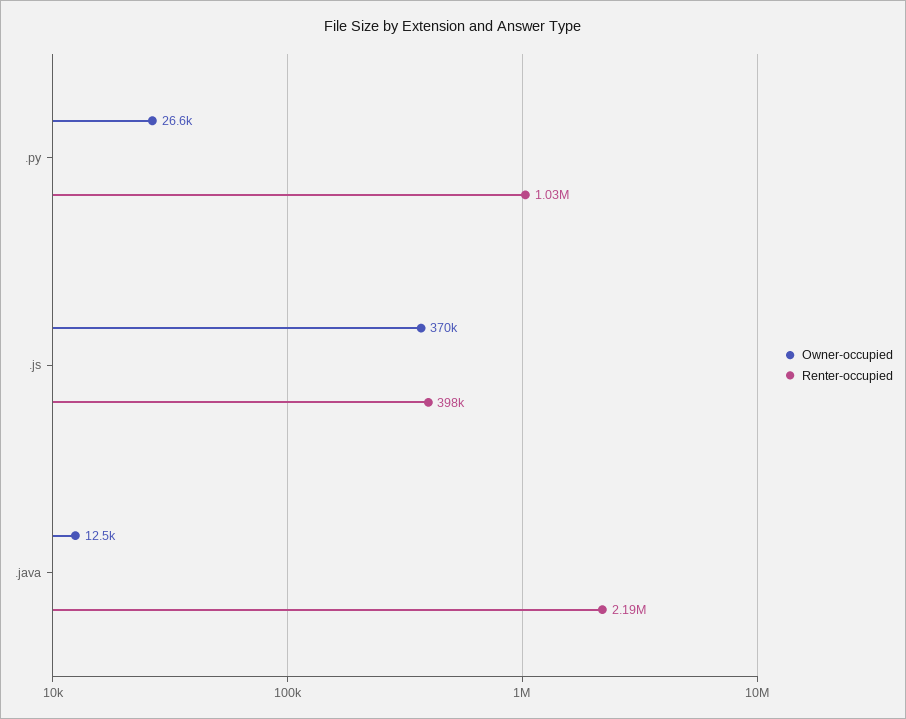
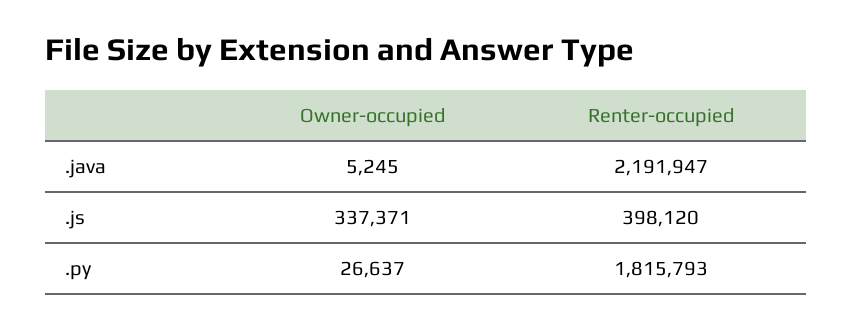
Renter-occupied, .py: 1030000 -> 1815793
Owner-occupied, .js: 370000 -> 337371
Owner-occupied, .java: 12500 -> 5245

